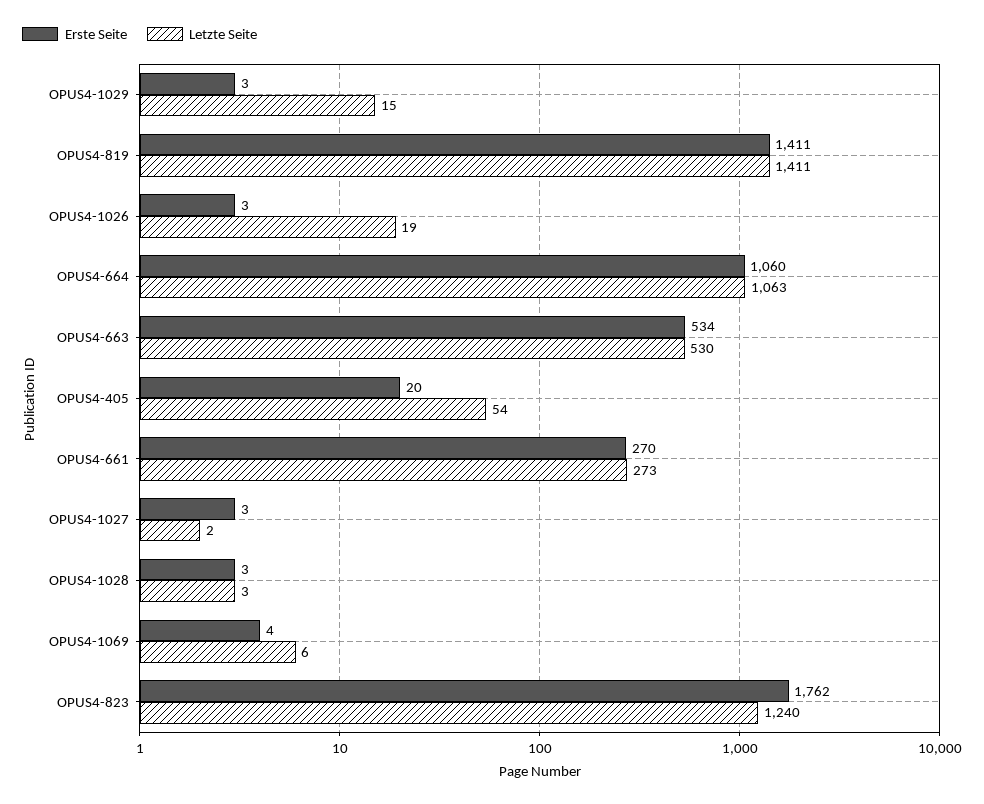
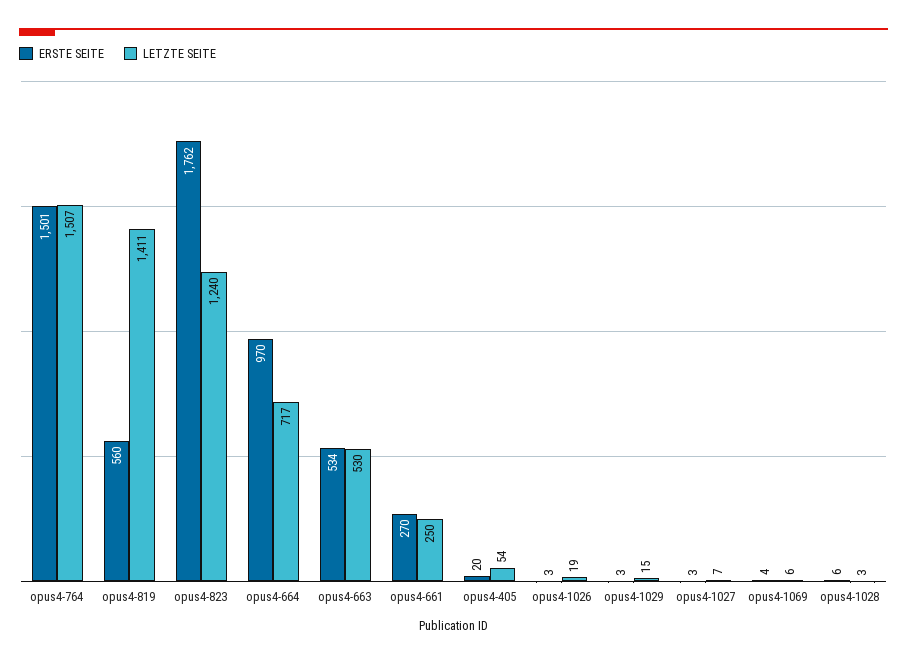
Erste Seite, OPUS4-819: 1411 -> 560
Erste Seite, OPUS4-664: 1060 -> 970
Letzte Seite, OPUS4-664: 1063 -> 717
Letzte Seite, OPUS4-661: 273 -> 250
Letzte Seite, OPUS4-1027: 2 -> 7
Erste Seite, OPUS4-1028: 3 -> 6
Erste Seite, opus4-764: none -> 1501
Letzte Seite, opus4-764: none -> 1507

